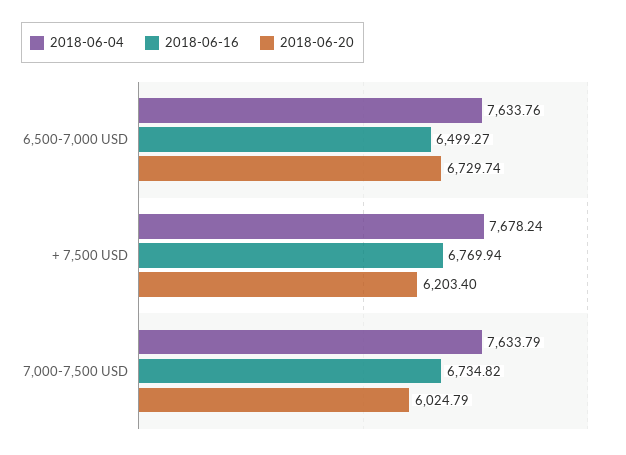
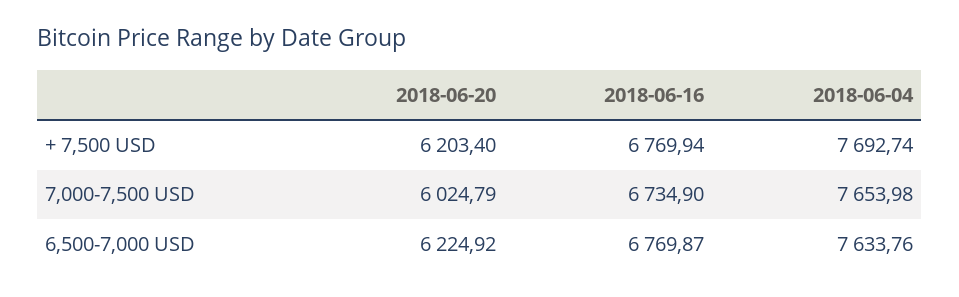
2018-06-16, 6,500-7,000 USD: 6499.27 -> 6769.87
2018-06-20, 6,500-7,000 USD: 6729.74 -> 6224.92
2018-06-04, + 7,500 USD: 7678.24 -> 7692.74
2018-06-04, 7,000-7,500 USD: 7633.79 -> 7653.98
2018-06-16, 7,000-7,500 USD: 6734.82 -> 6734.9

